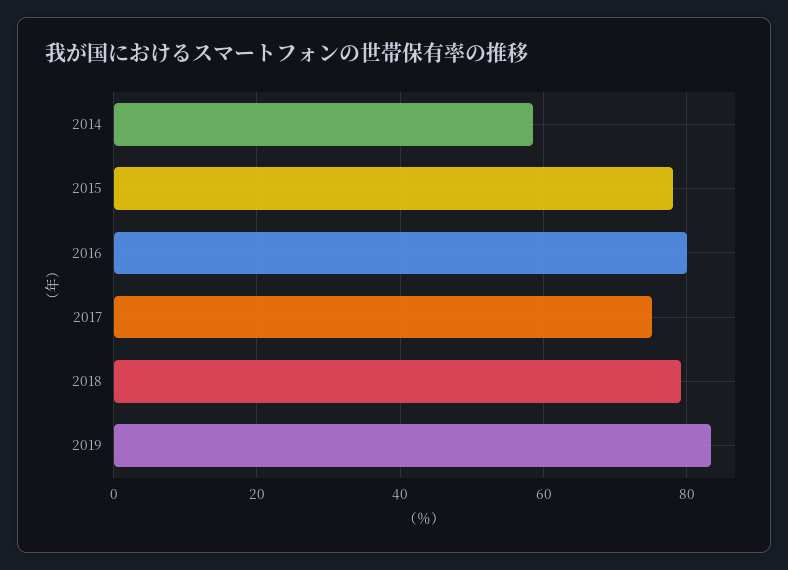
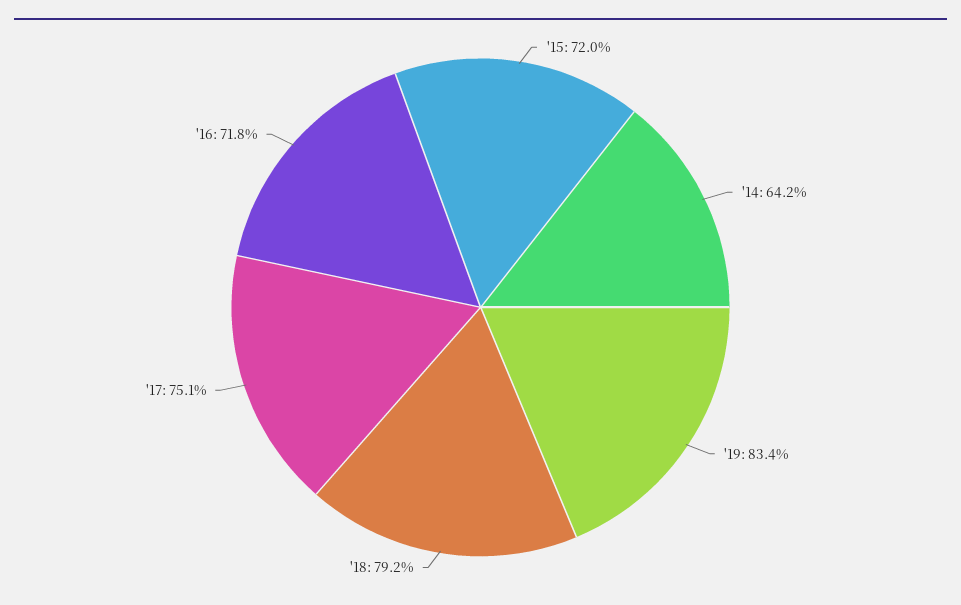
2014: 58 -> 64.2
2015: 78 -> 72
2016: 80 -> 71.8

